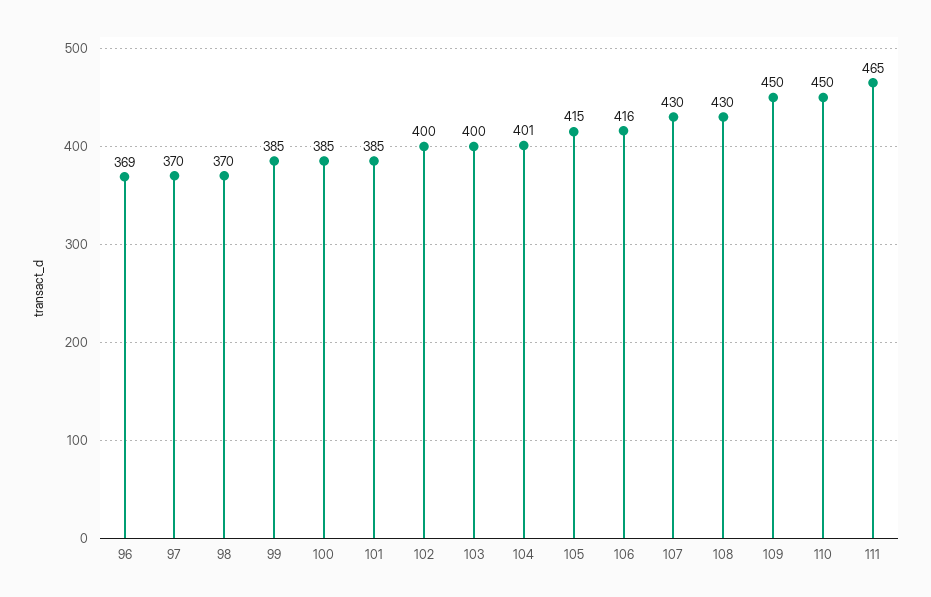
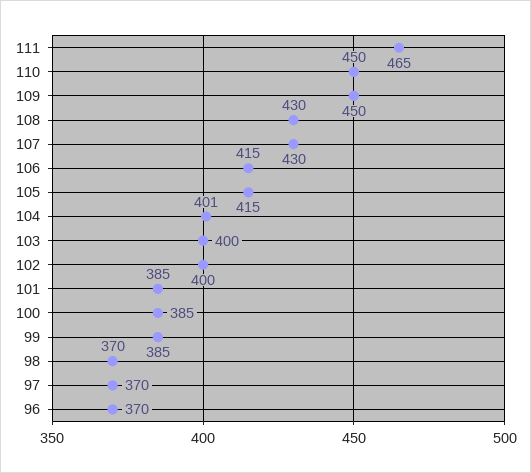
96: 369 -> 370
106: 416 -> 415

